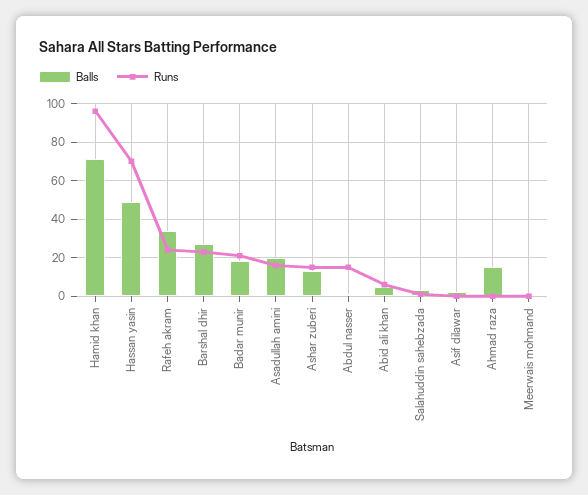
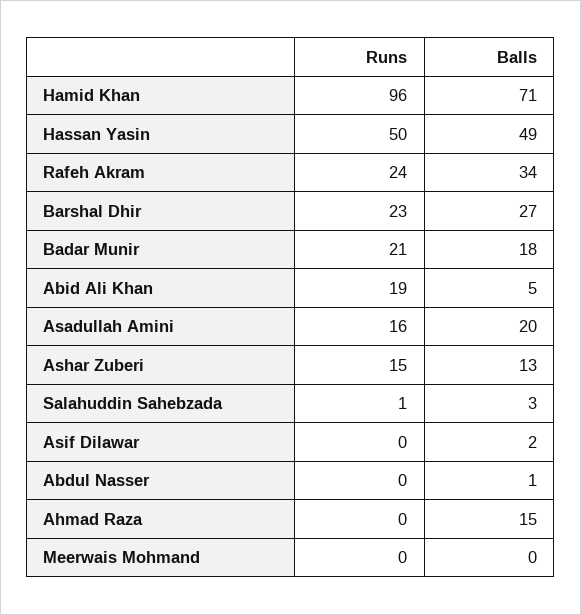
Runs, Hassan yasin: 70 -> 50
Runs, Abdul nasser: 15 -> 0
Runs, Abid ali khan: 5 -> 19

